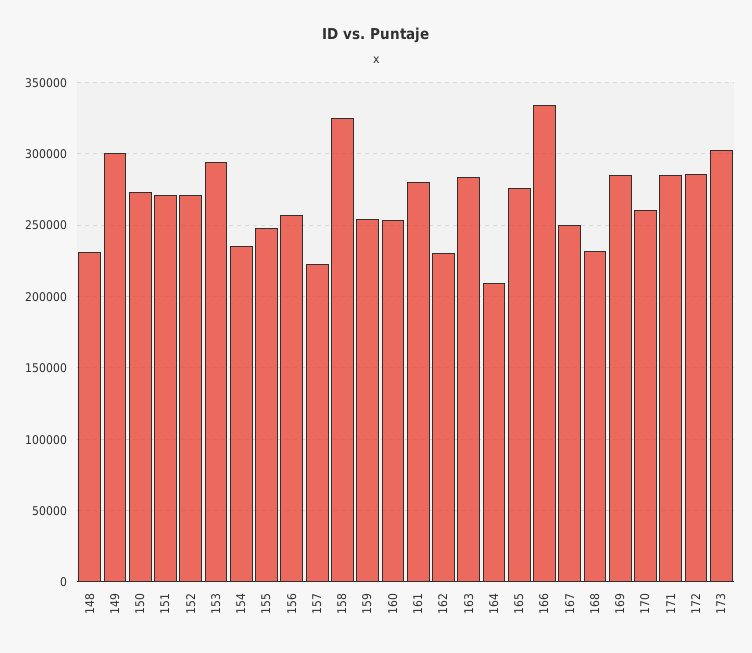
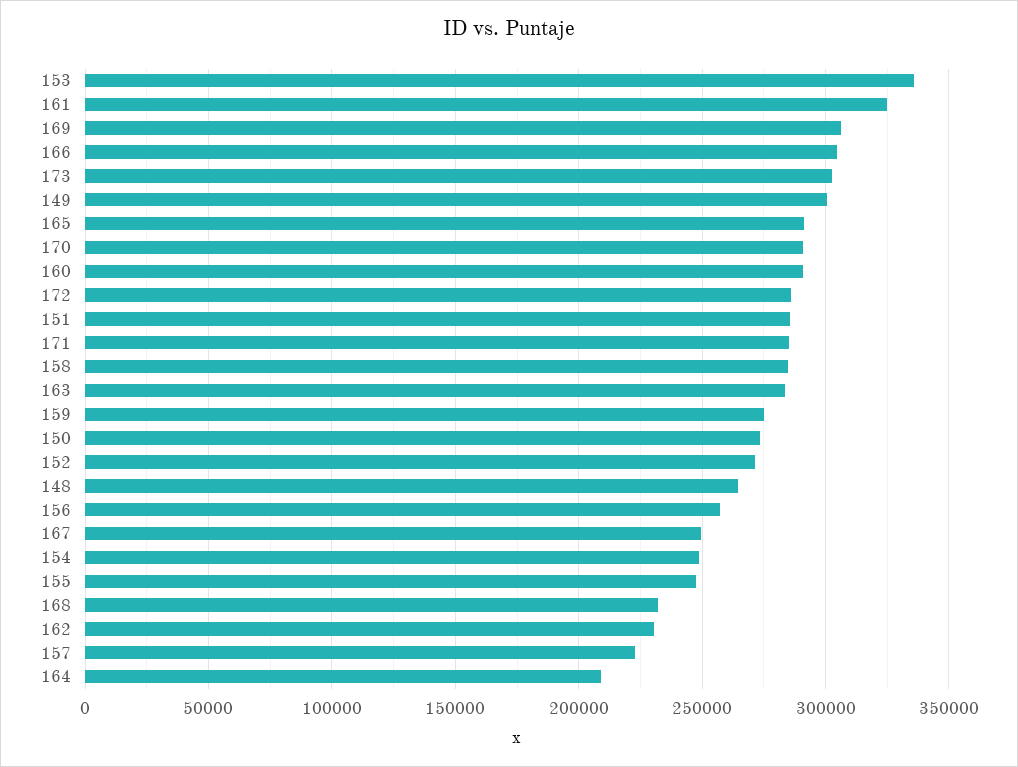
148: 230000 -> 265000
151: 270000 -> 285000
153: 295000 -> 335000
154: 235000 -> 250000
158: 325000 -> 285000
159: 255000 -> 275000
160: 255000 -> 290000
161: 280000 -> 325000
165: 275000 -> 290000
166: 335000 -> 305000
169: 285000 -> 305000
170: 260000 -> 290000

